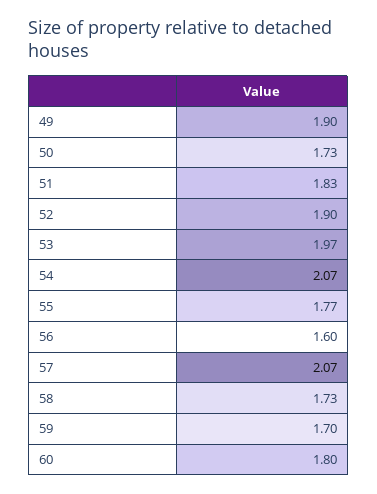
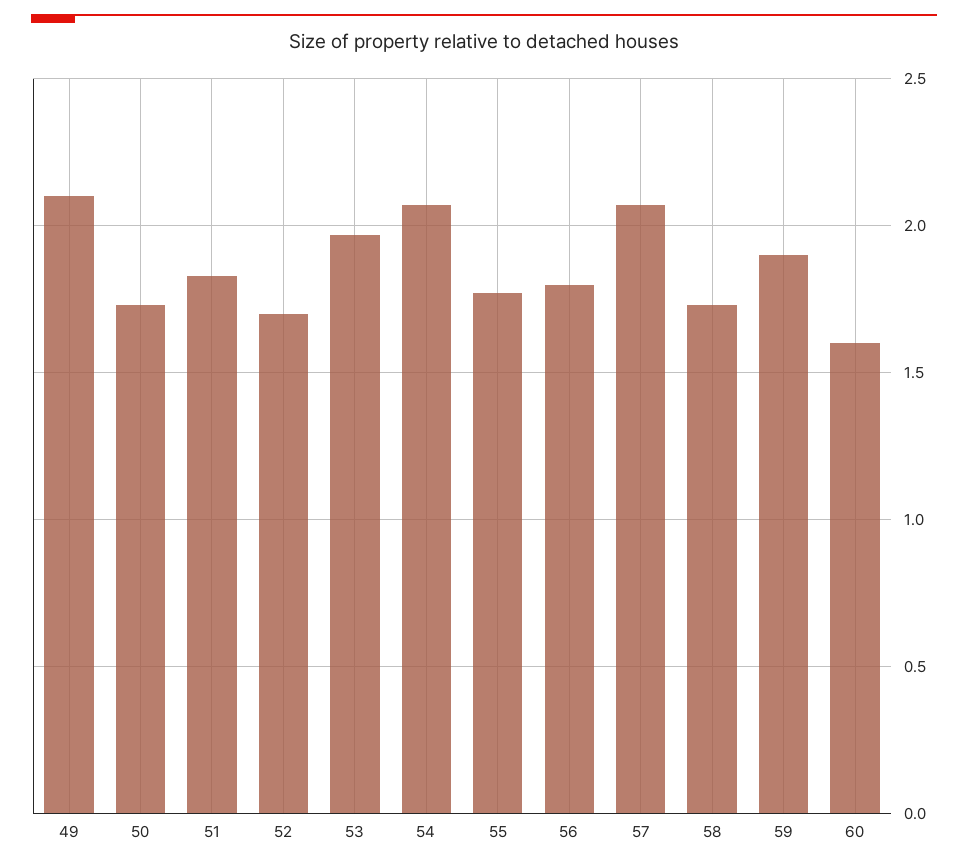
49: 1.9 -> 2.1
52: 1.9 -> 1.7
56: 1.6 -> 1.8
59: 1.7 -> 1.9
60: 1.8 -> 1.6

